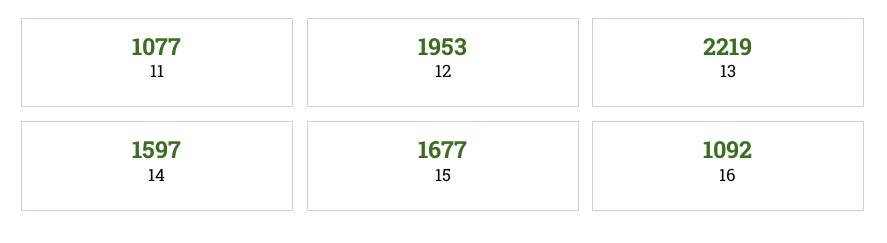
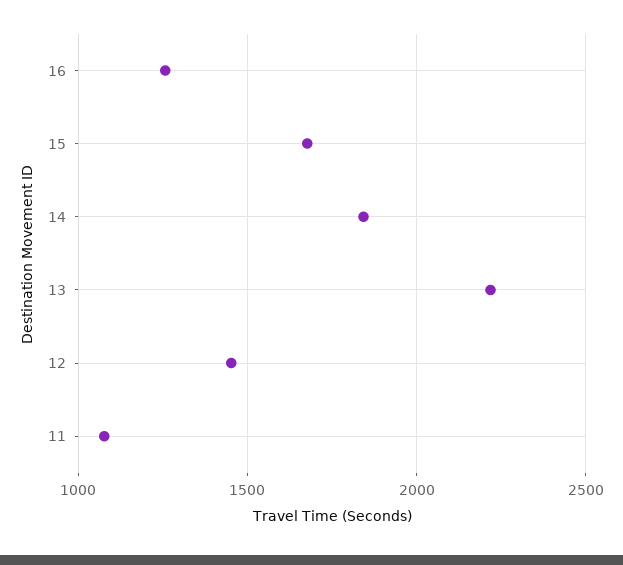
12: 1953 -> 1450
14: 1597 -> 1850
16: 1092 -> 1250

